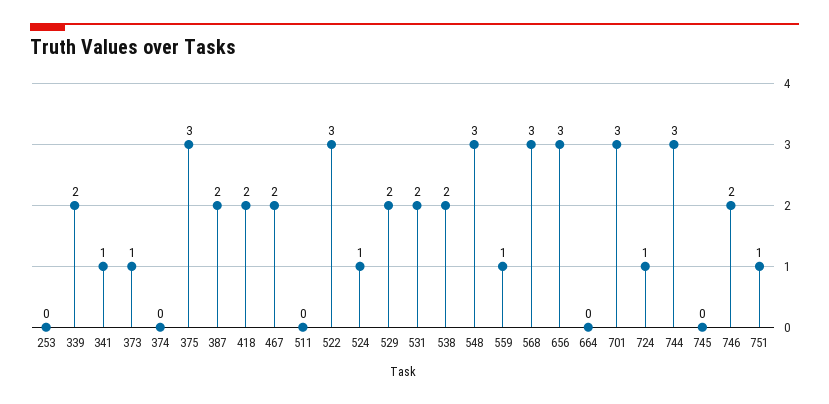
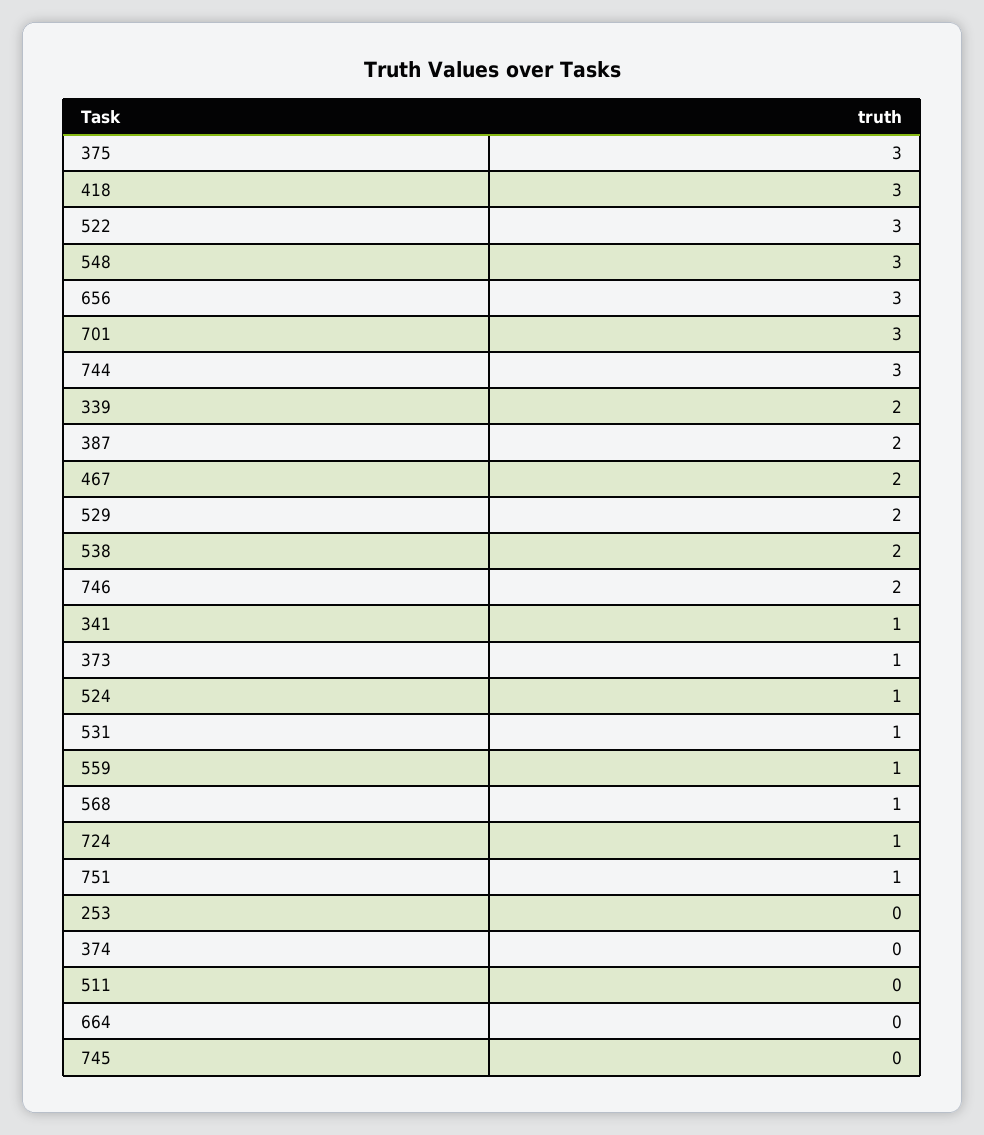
418: 2 -> 3
531: 2 -> 1
568: 3 -> 1

